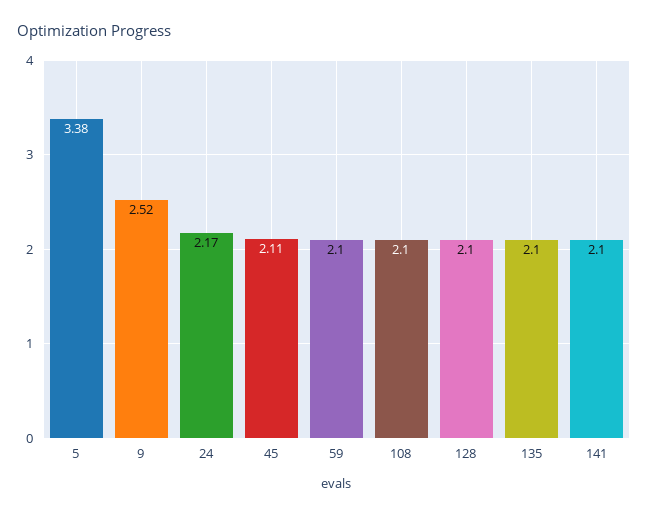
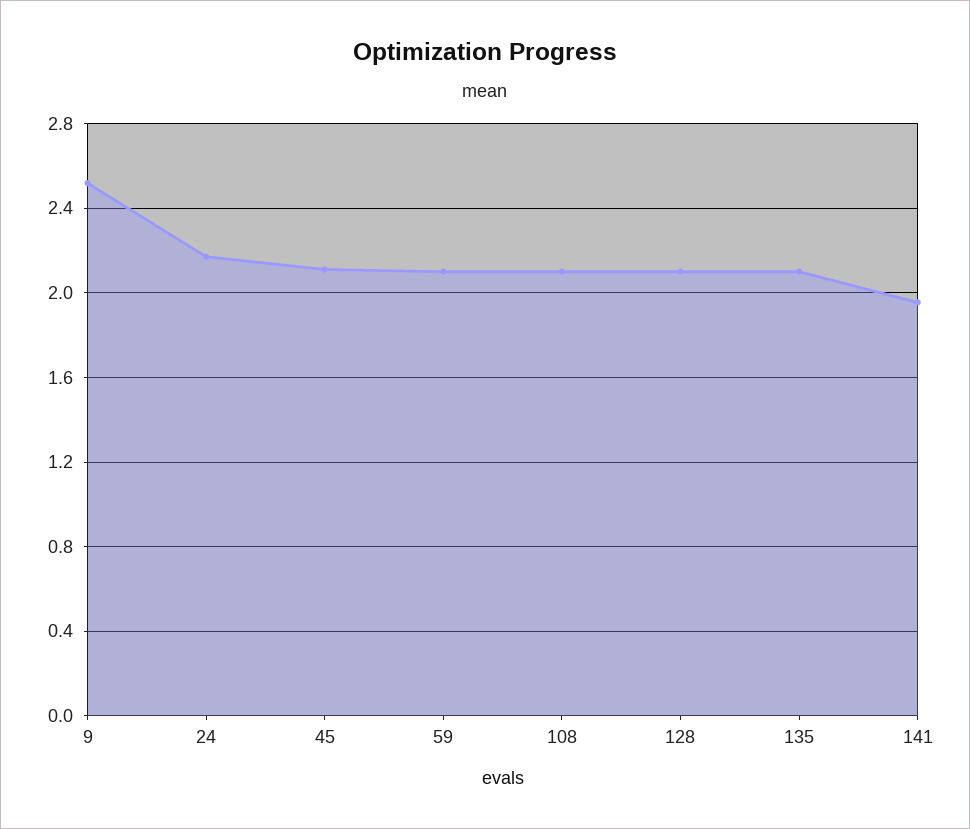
5: 3.38 -> none
141: 2.1 -> 1.95

